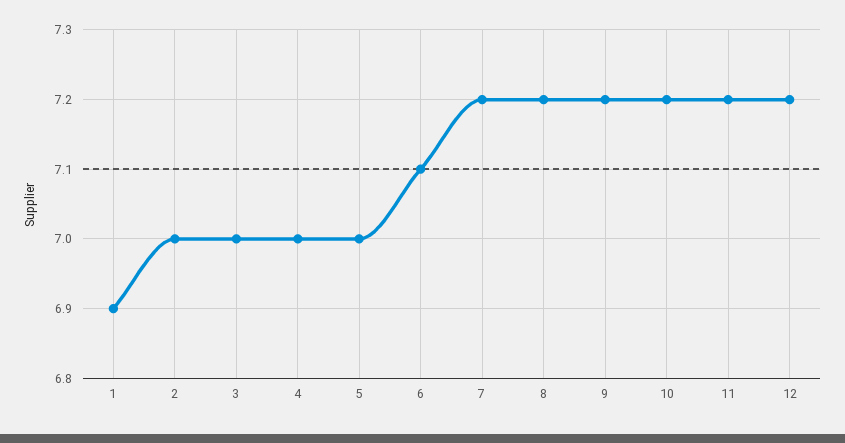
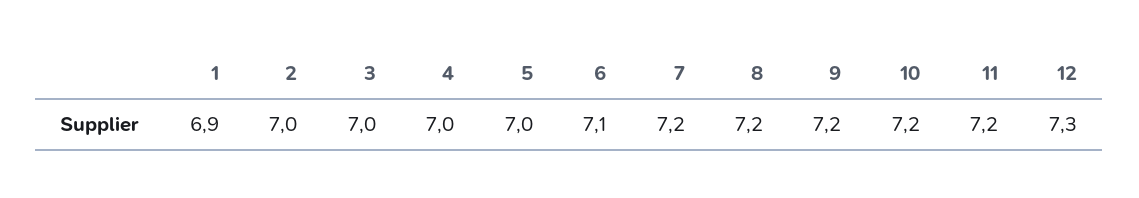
12: 7.2 -> 7.3

